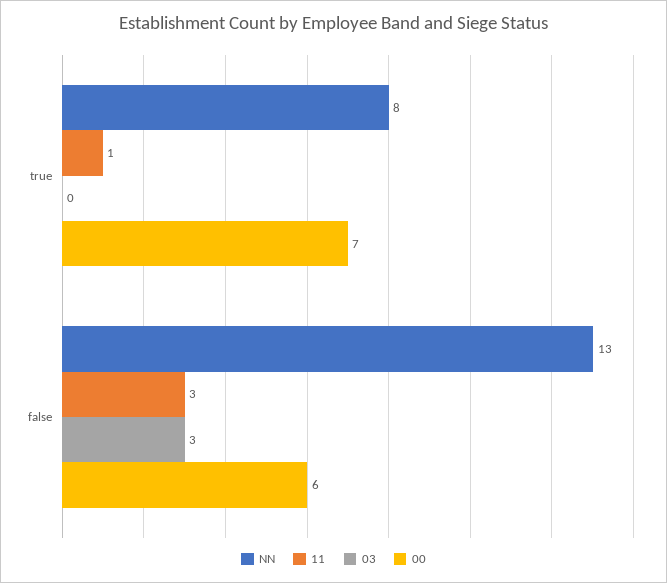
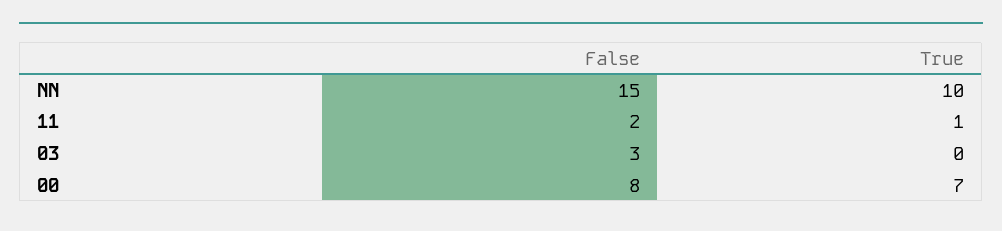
NN, true: 8 -> 10
NN, false: 13 -> 15
11, false: 3 -> 2
00, false: 6 -> 8

